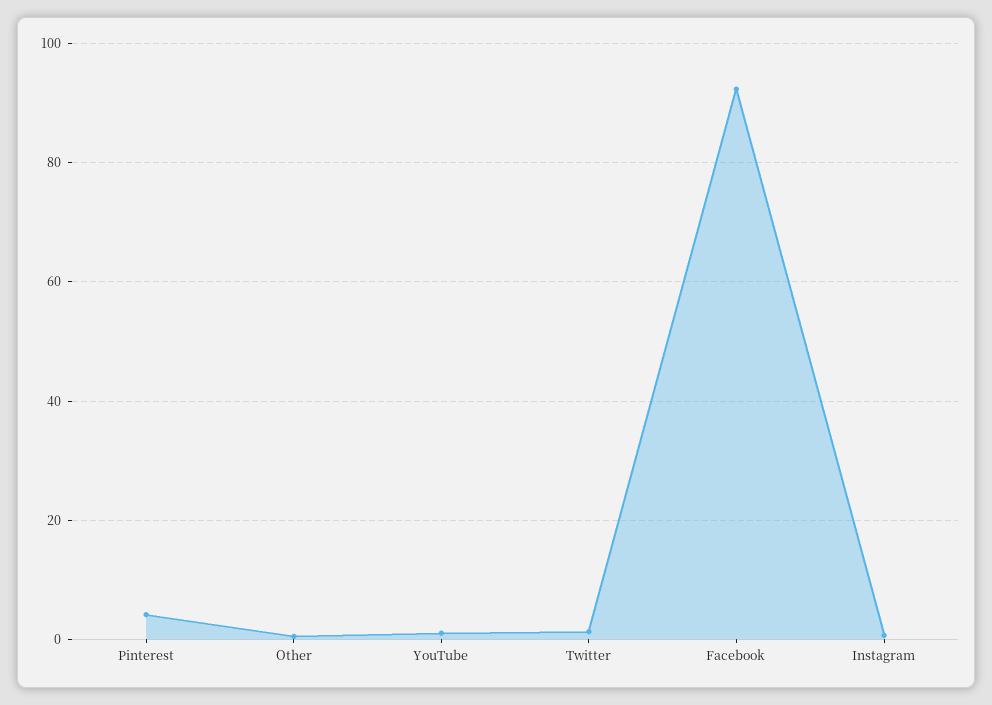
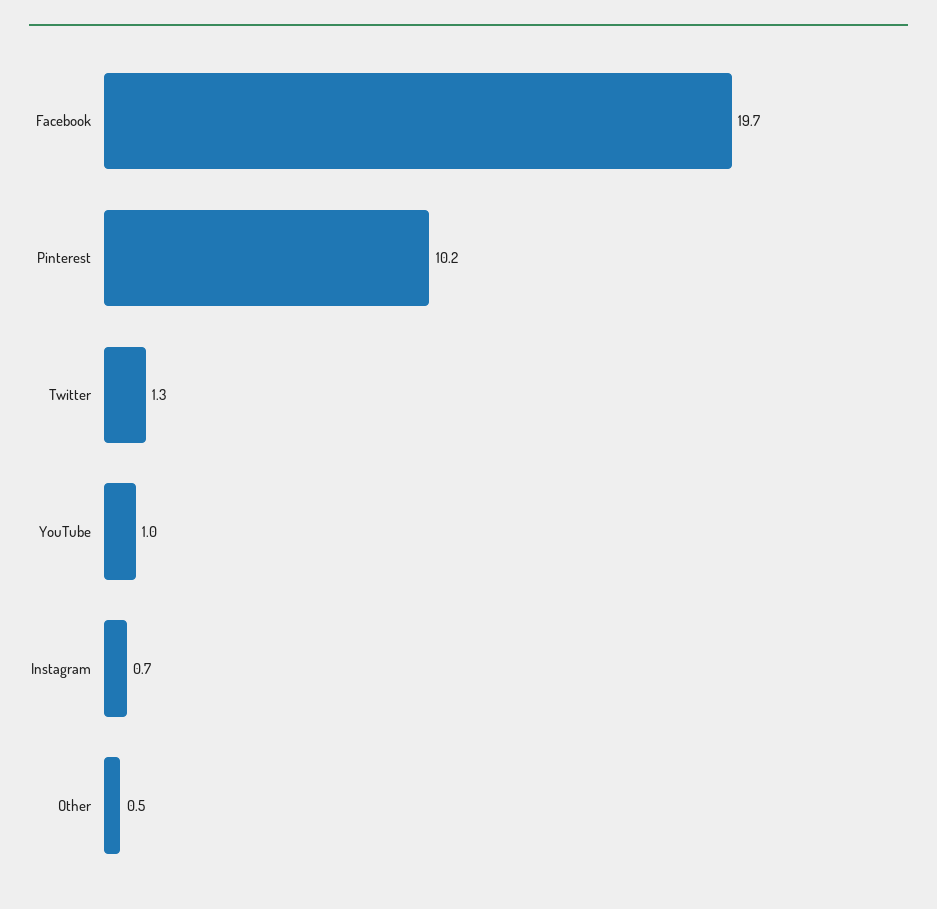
Pinterest: 4 -> 10.2
Facebook: 92 -> 19.7

